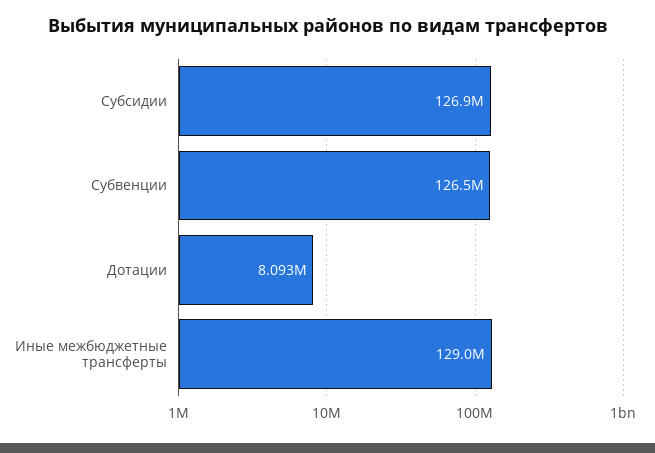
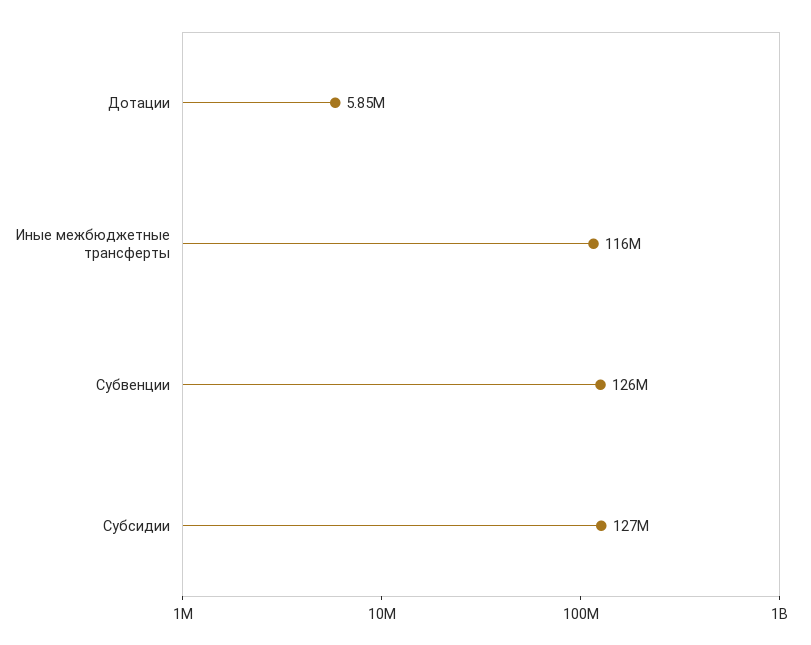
Дотации: 8093000 -> 5850000
Иные межбюджетные трансферты: 129000000 -> 116000000

